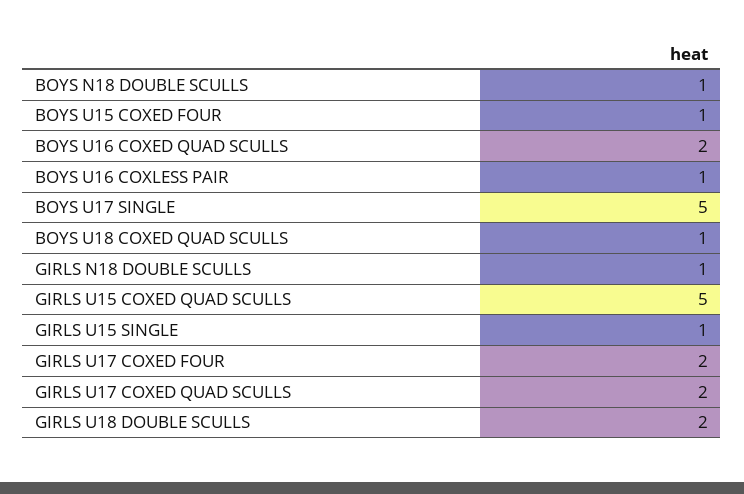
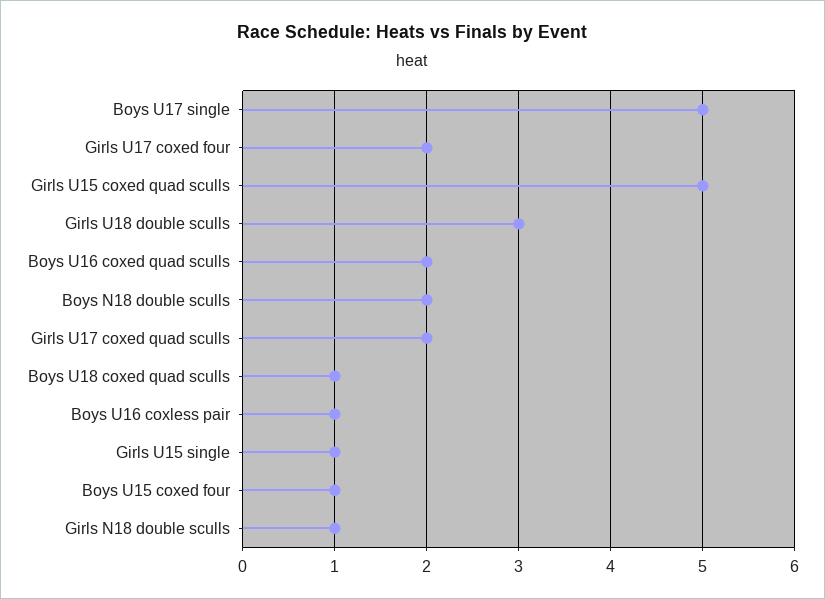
BOYS N18 DOUBLE SCULLS: 1 -> 2
GIRLS U18 DOUBLE SCULLS: 2 -> 3

